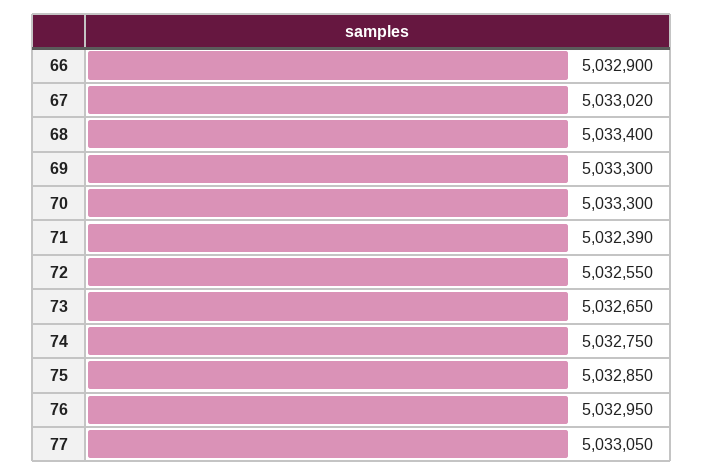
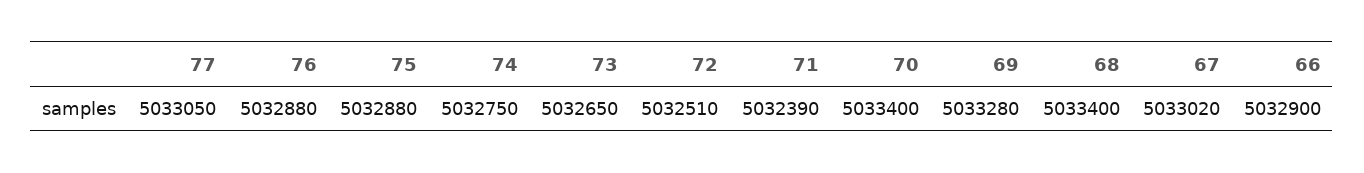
69: 5033300 -> 5033280
70: 5033300 -> 5033400
72: 5032550 -> 5032510
75: 5032850 -> 5032880
76: 5032950 -> 5032880

